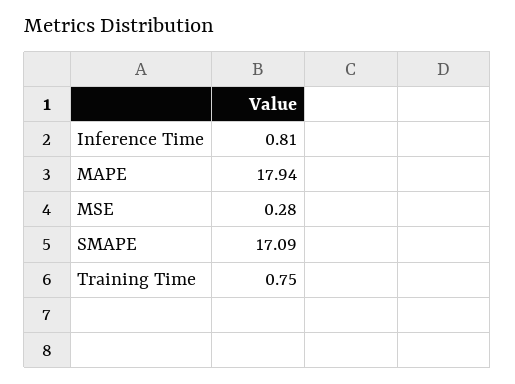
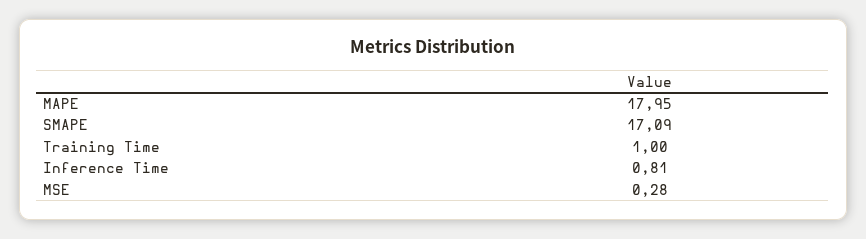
MAPE: 17.94 -> 17.95
Training Time: 0.75 -> 1

